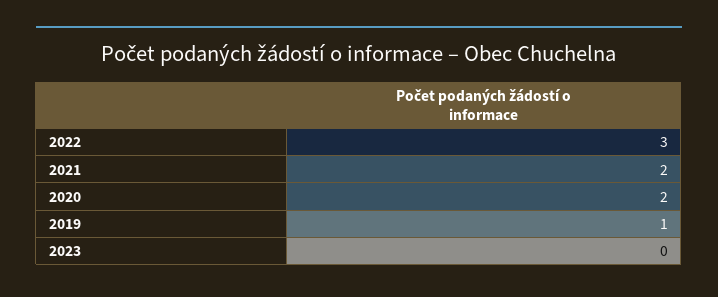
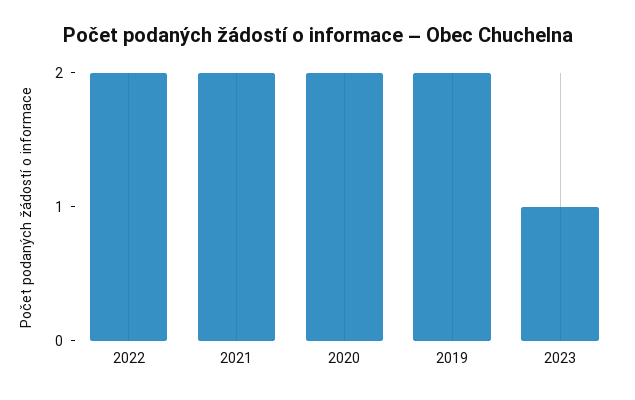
2022: 3 -> 2
2019: 1 -> 2
2023: 0 -> 1

